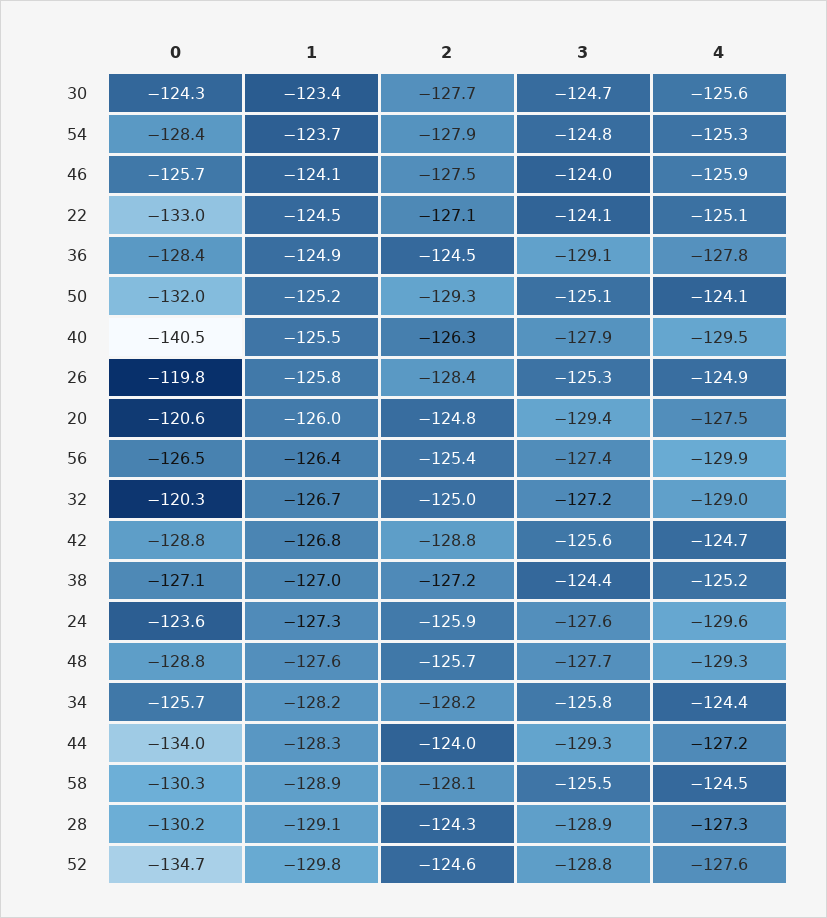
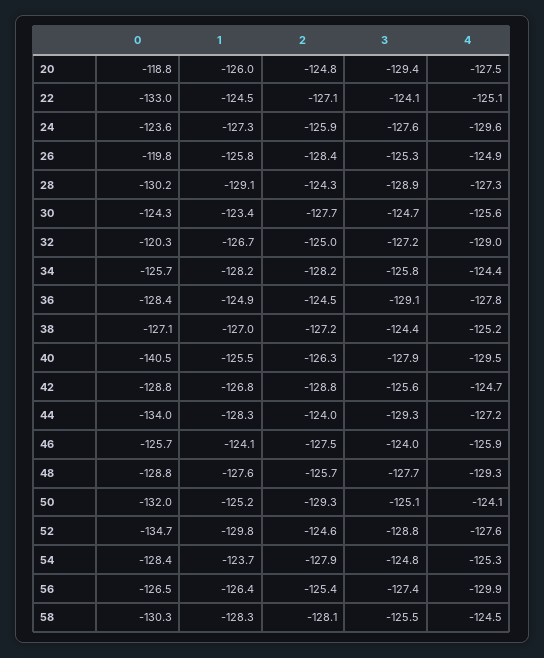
0, 20: -120.6 -> -118.8
1, 58: -128.9 -> -128.3

